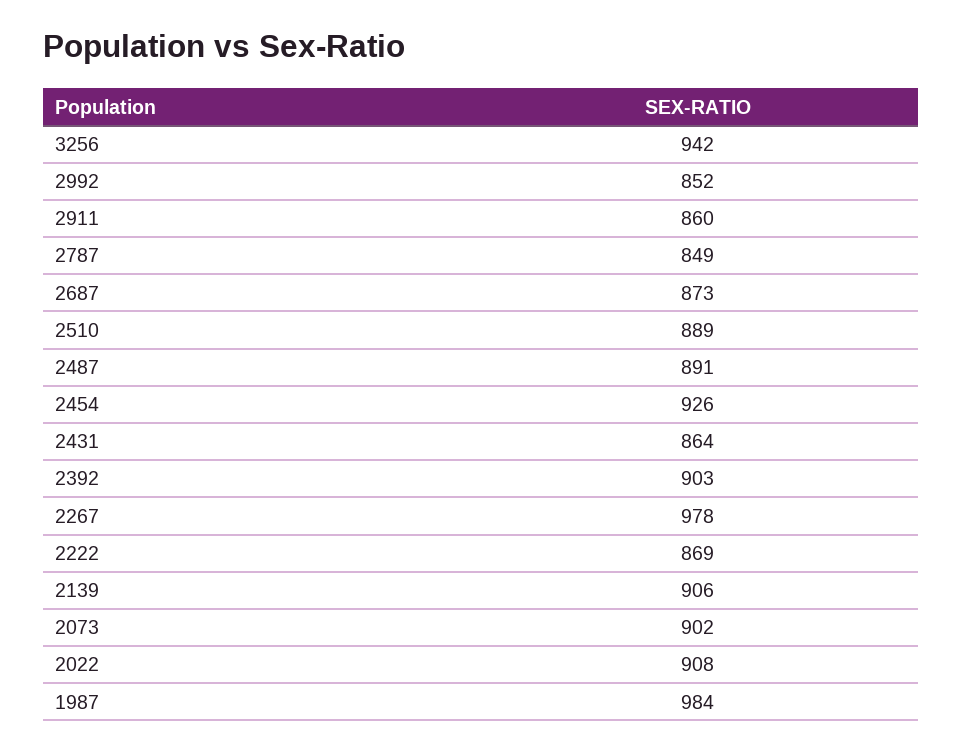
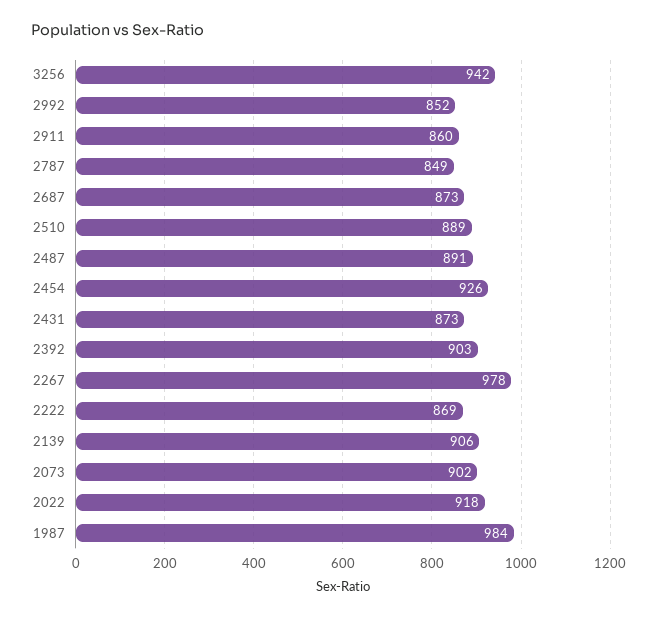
2431: 864 -> 873
2022: 908 -> 918

